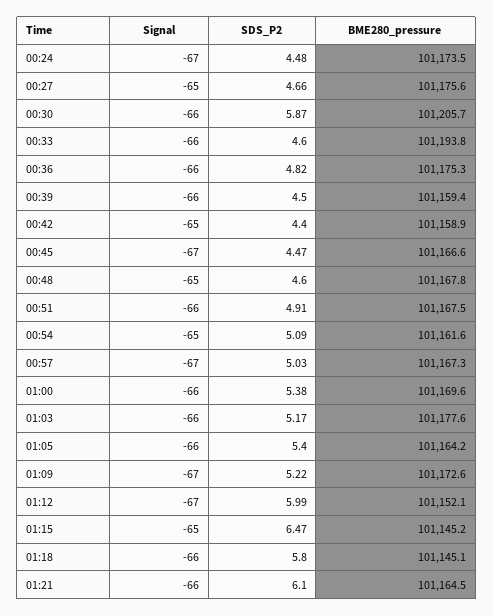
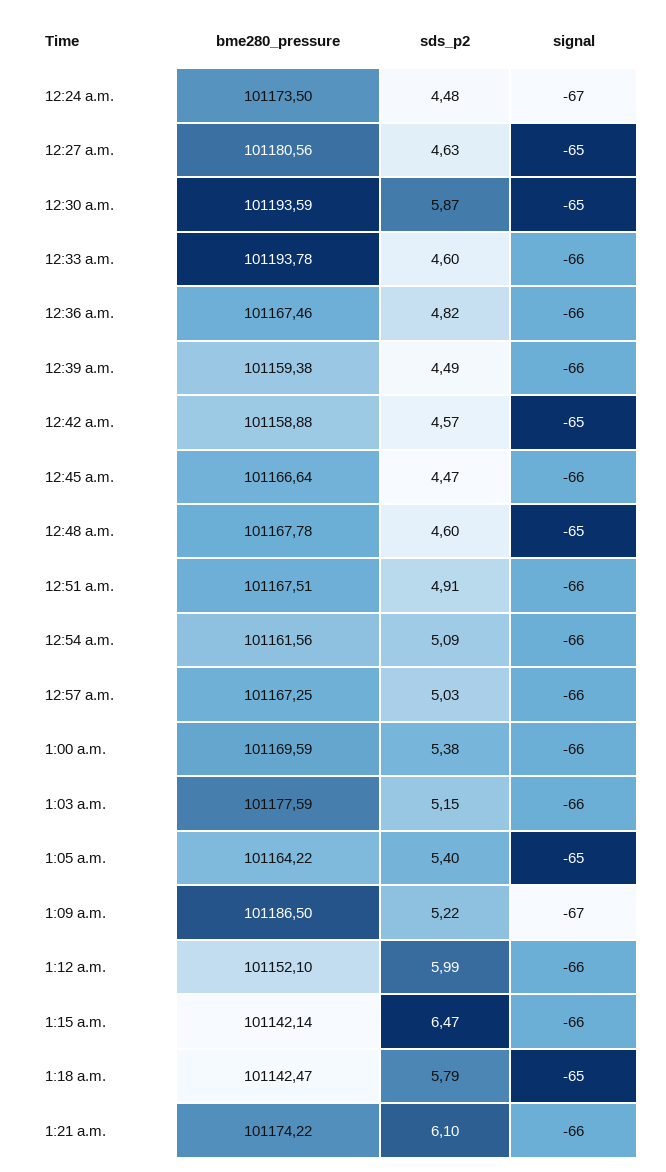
SDS_P2, 00:27: 4.66 -> 4.63
BME280_pressure, 00:27: 101175.6 -> 101180.56
Signal, 00:30: -66 -> -65
BME280_pressure, 00:30: 101205.7 -> 101193.59
BME280_pressure, 00:36: 101175.3 -> 101167.46
SDS_P2, 00:39: 4.5 -> 4.49
SDS_P2, 00:42: 4.4 -> 4.57
Signal, 00:45: -67 -> -66
Signal, 00:54: -65 -> -66
Signal, 00:57: -67 -> -66
SDS_P2, 01:03: 5.17 -> 5.15
Signal, 01:05: -66 -> -65
BME280_pressure, 01:09: 101172.6 -> 101186.5
Signal, 01:12: -67 -> -66
Signal, 01:15: -65 -> -66
BME280_pressure, 01:15: 101145.2 -> 101142.14
Signal, 01:18: -66 -> -65
SDS_P2, 01:18: 5.8 -> 5.79
BME280_pressure, 01:18: 101145.1 -> 101142.47
BME280_pressure, 01:21: 101164.5 -> 101174.22

